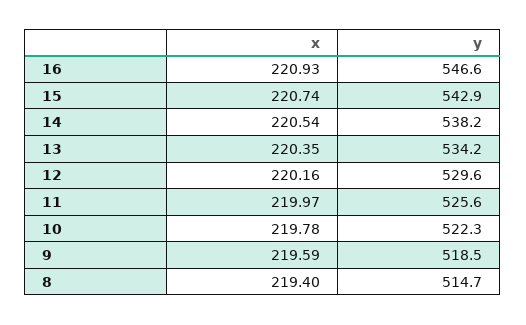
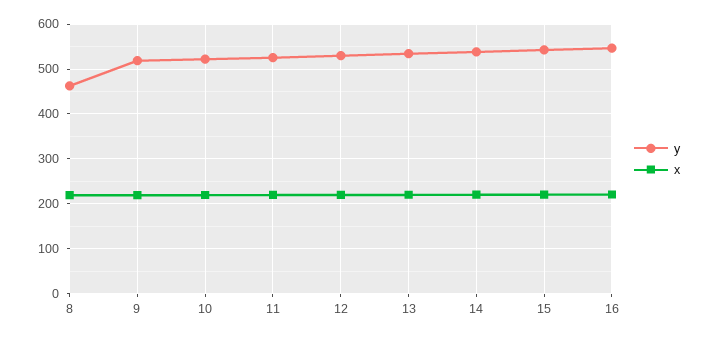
y, 8: 514.7 -> 460

